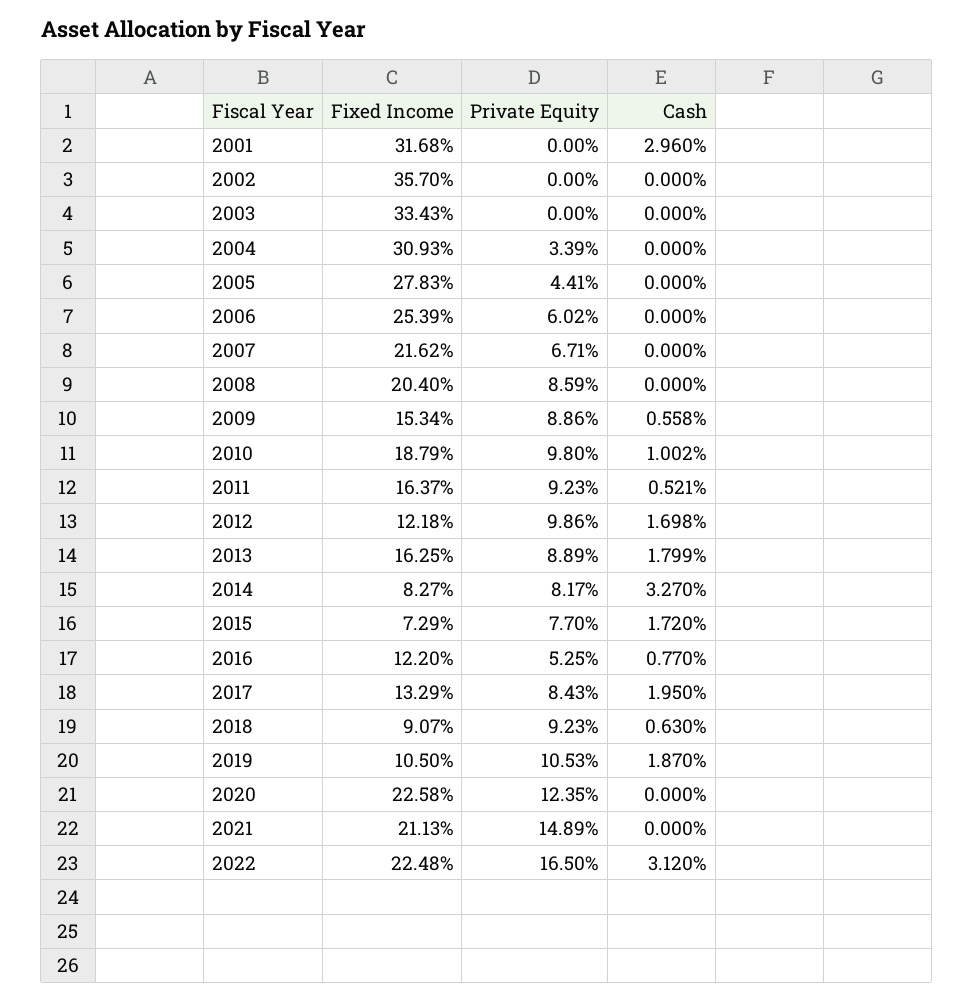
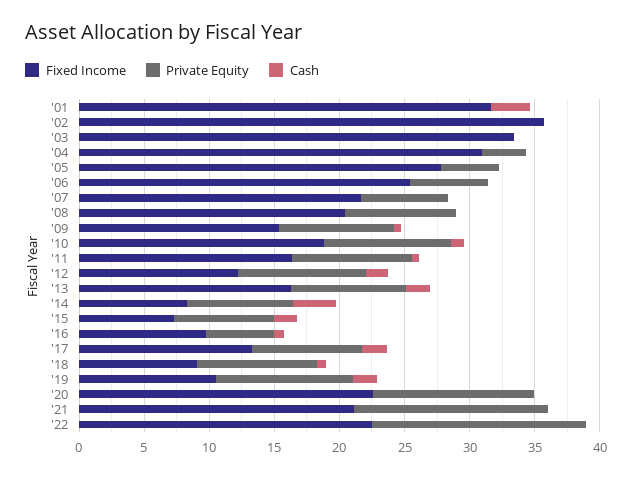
Fixed Income, 2016: 12.2 -> 10
Cash, 2022: 3.12 -> 0

